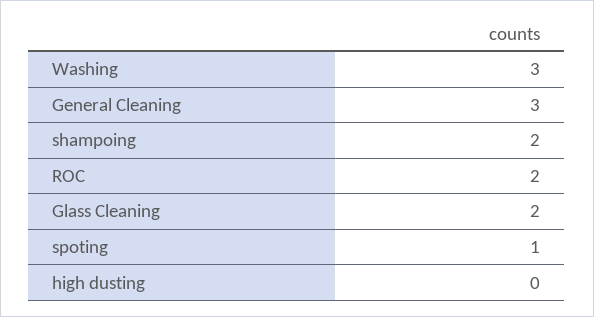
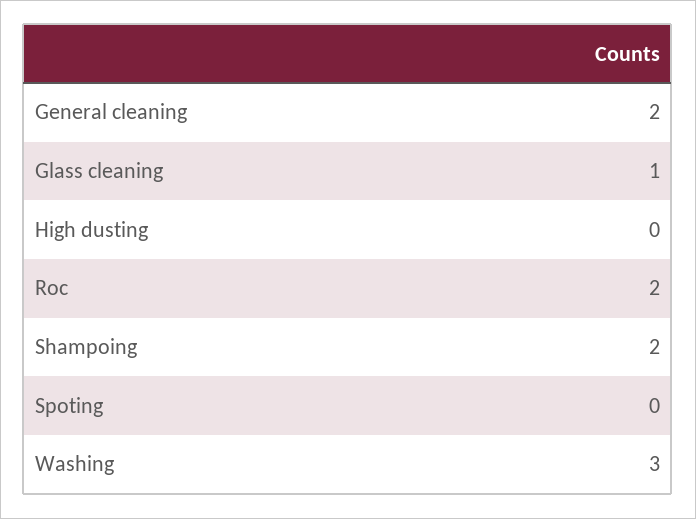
General Cleaning: 3 -> 2
Glass Cleaning: 2 -> 1
spoting: 1 -> 0

